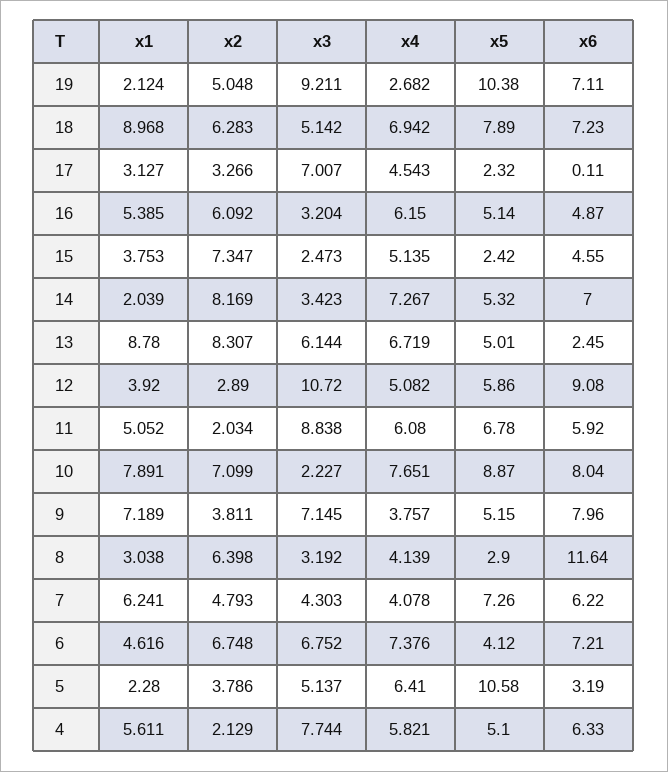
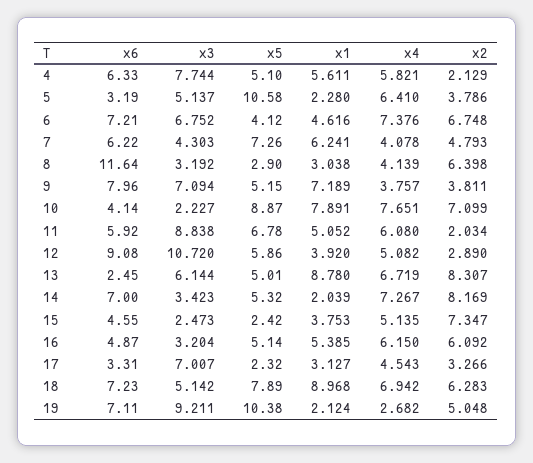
x6, 17: 0.11 -> 3.31
x6, 10: 8.04 -> 4.14
x3, 9: 7.145 -> 7.094

